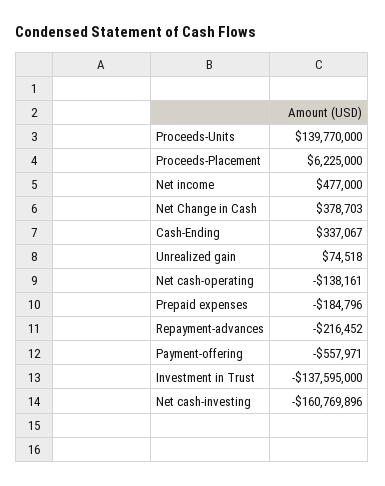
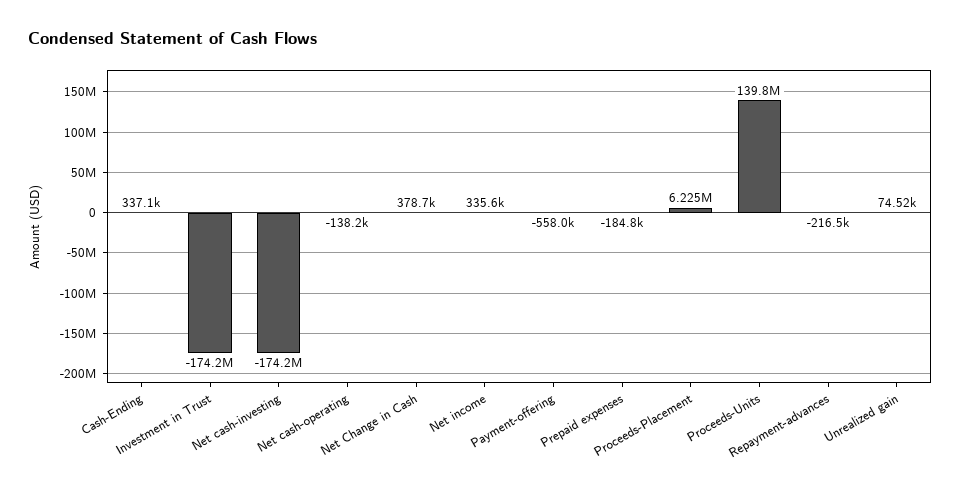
Net income: 477000 -> 335600
Investment in Trust: -137595000 -> -174200000
Net cash-investing: -160769896 -> -174200000

